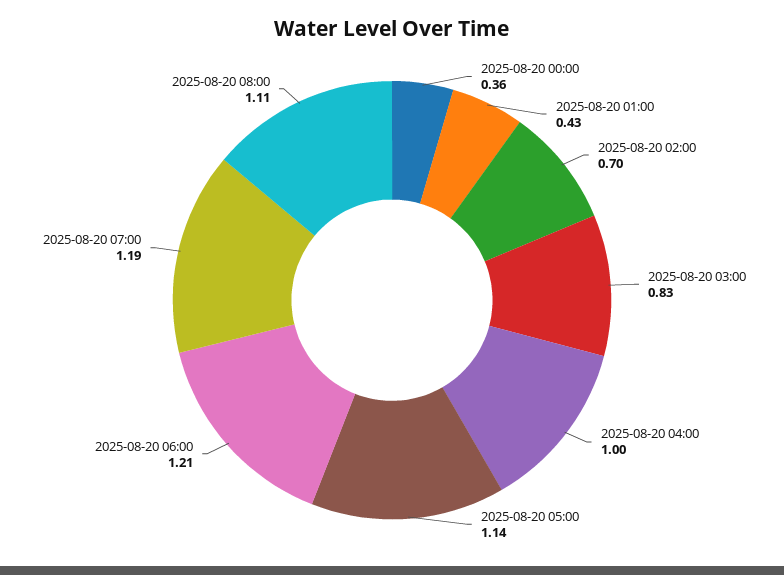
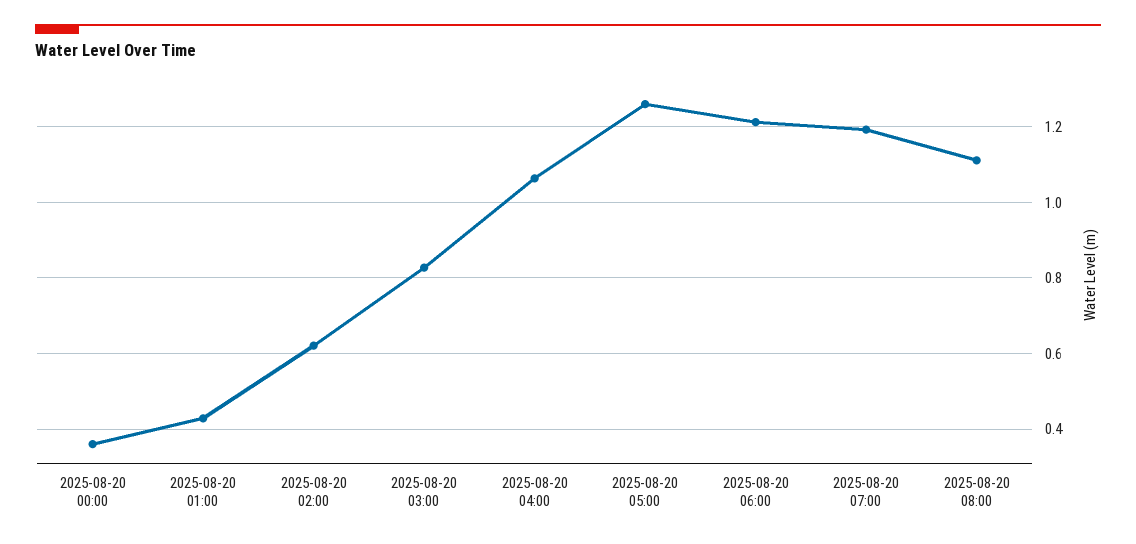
2025-08-20 02:00: 0.7 -> 0.62
2025-08-20 04:00: 1 -> 1.06
2025-08-20 05:00: 1.14 -> 1.26

